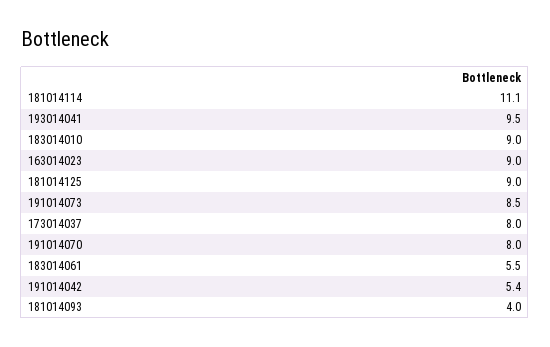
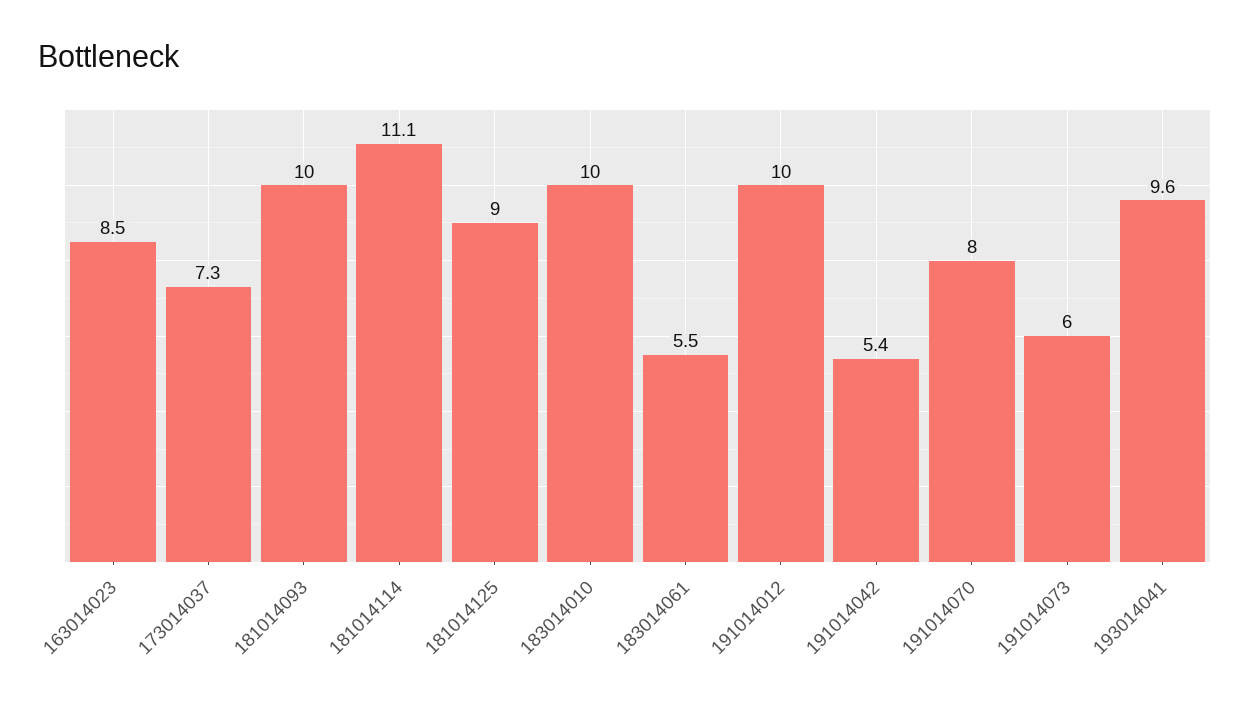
193014041: 9.5 -> 9.6
183014010: 9 -> 10
163014023: 9 -> 8.5
191014073: 8.5 -> 6
173014037: 8 -> 7.3
181014093: 4 -> 10
191014012: none -> 10

